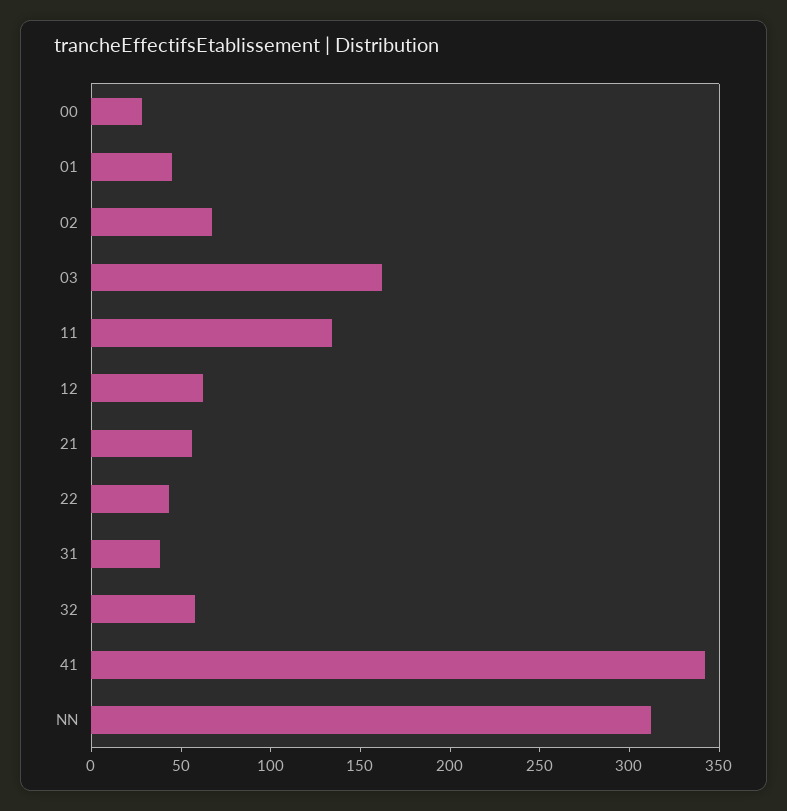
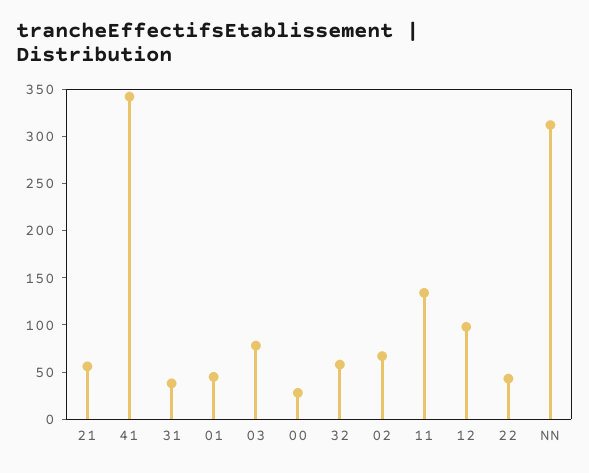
03: 160 -> 80
12: 60 -> 100

